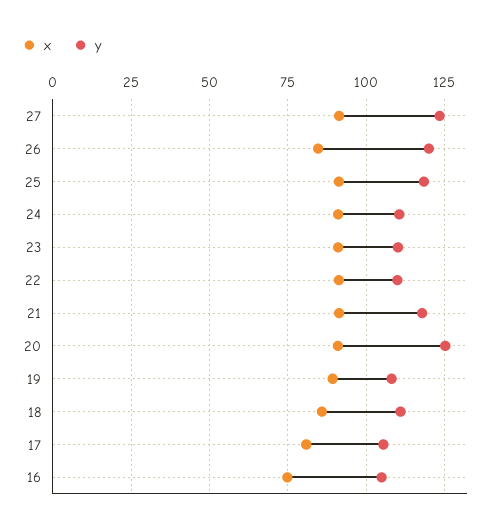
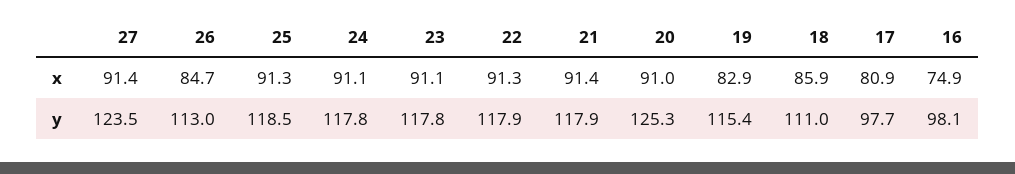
y, 26: 120 -> 113
y, 24: 110 -> 117.8
y, 23: 110 -> 117.8
y, 22: 110 -> 117.9
x, 19: 90 -> 82.9
y, 19: 107.5 -> 115.4
y, 17: 105 -> 97.7
y, 16: 105 -> 98.1

